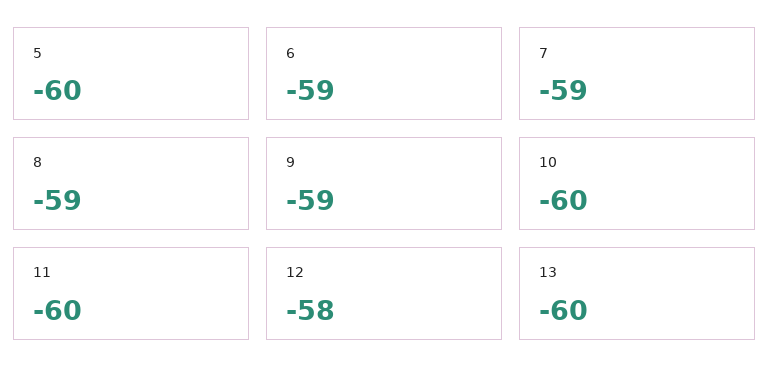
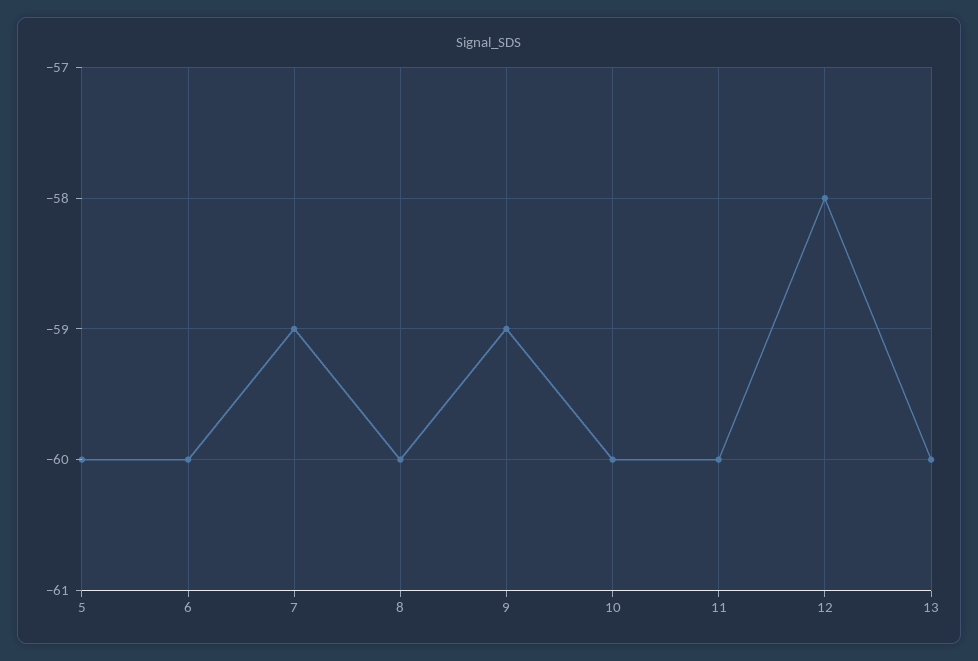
6: -59 -> -60
8: -59 -> -60

